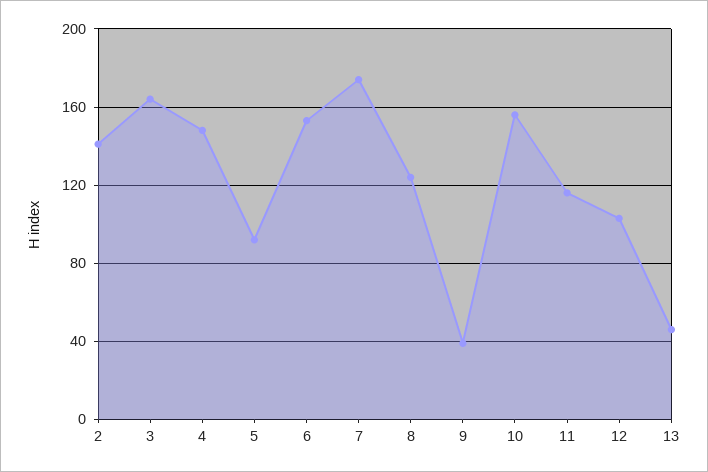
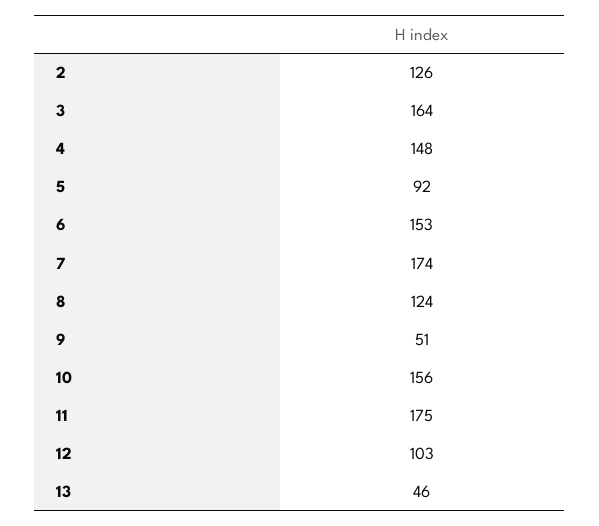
2: 140 -> 126
9: 40 -> 51
11: 115 -> 175

